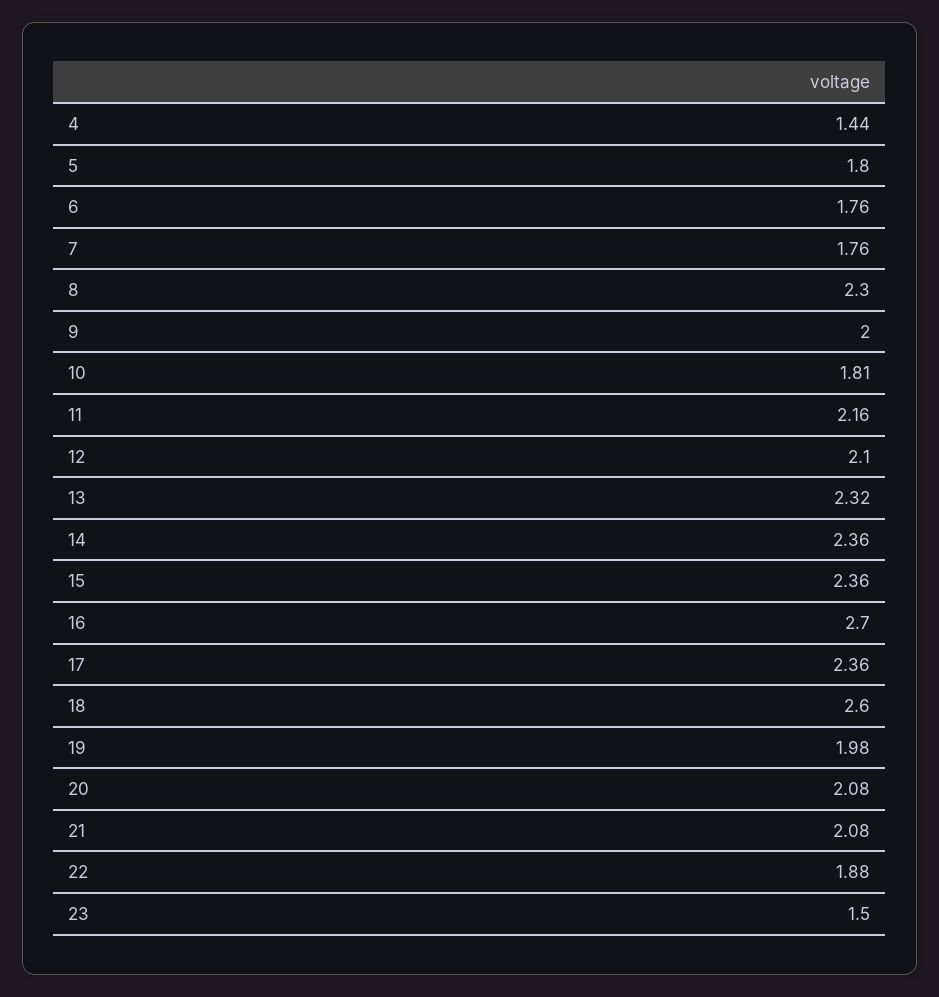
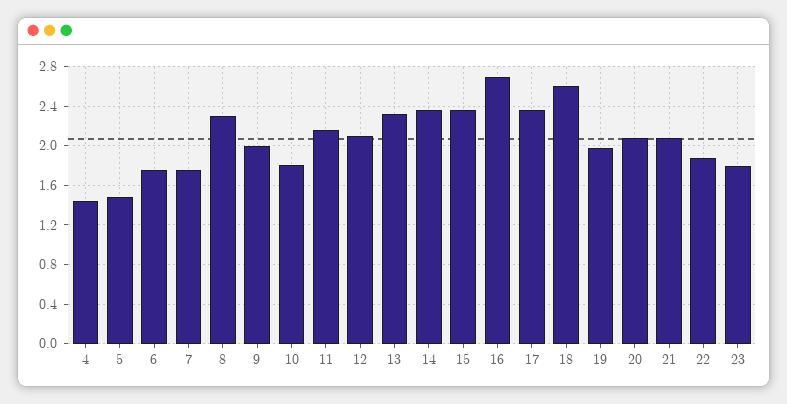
5: 1.8 -> 1.5
23: 1.5 -> 1.8

